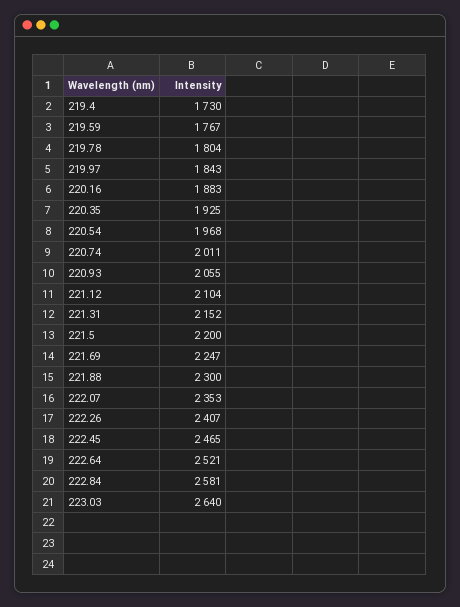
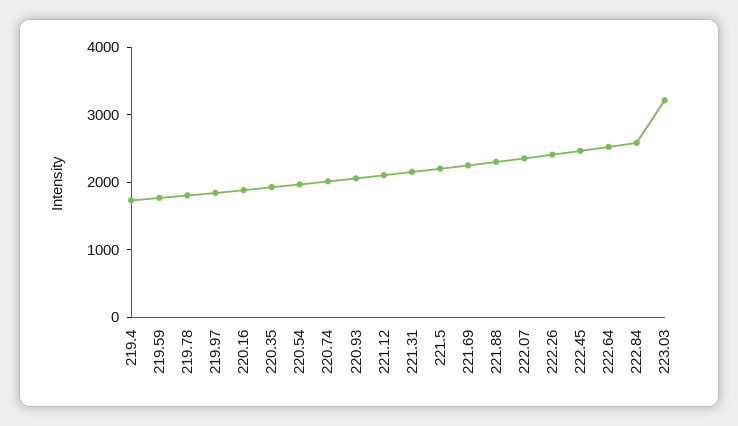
223.03: 2640 -> 3200

